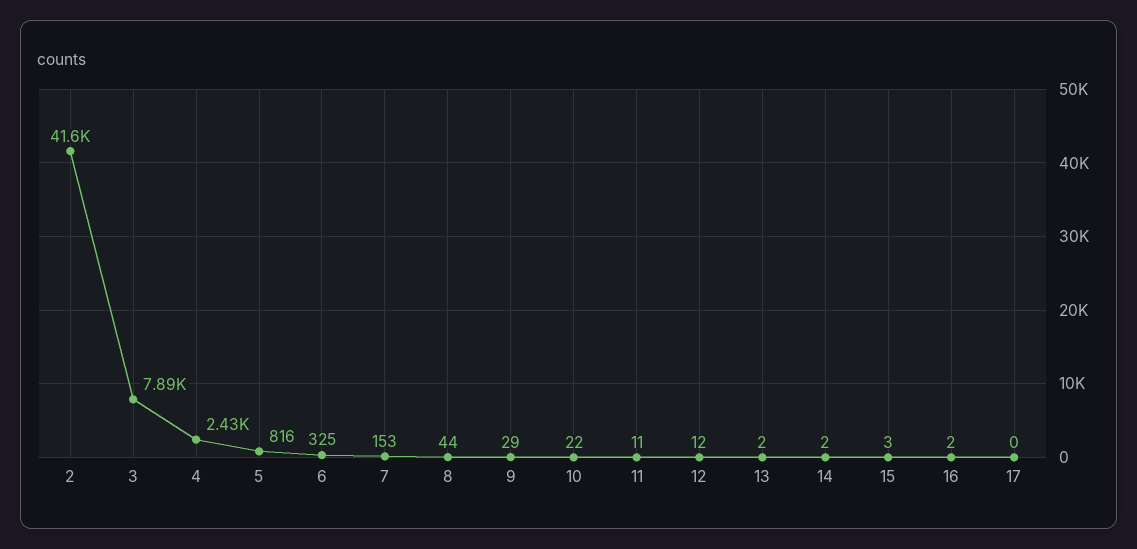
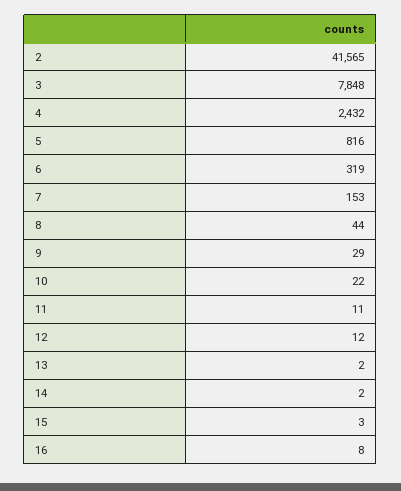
3: 7890 -> 7848
6: 325 -> 319
16: 2 -> 8
17: 0 -> none

